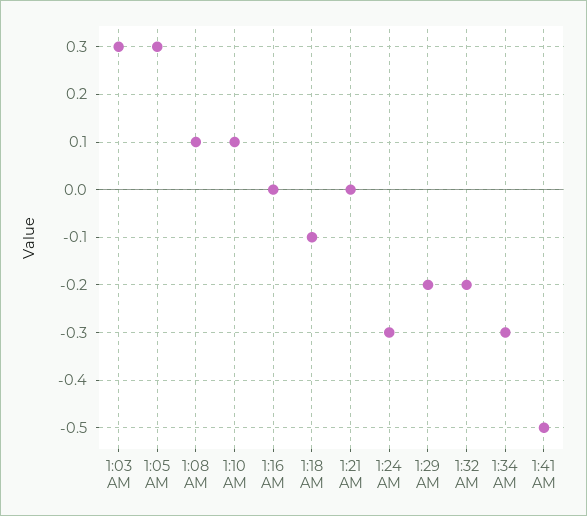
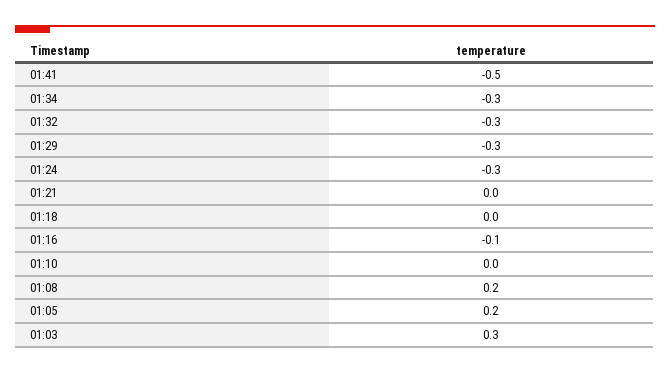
1:05 AM: 0.3 -> 0.2
1:08 AM: 0.1 -> 0.2
1:10 AM: 0.1 -> 0
1:16 AM: 0 -> -0.1
1:18 AM: -0.1 -> 0
1:29 AM: -0.2 -> -0.3
1:32 AM: -0.2 -> -0.3

